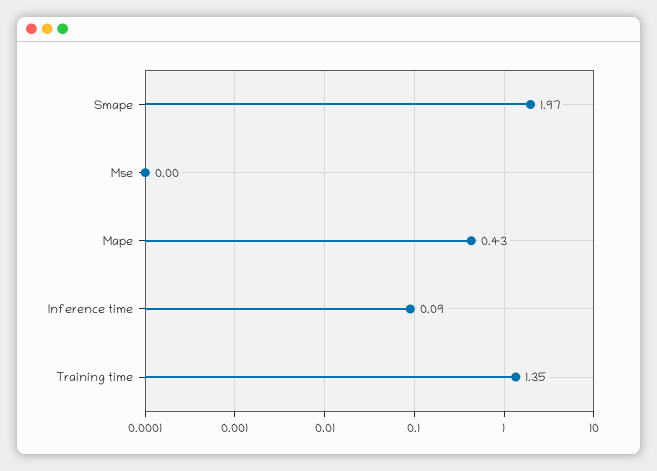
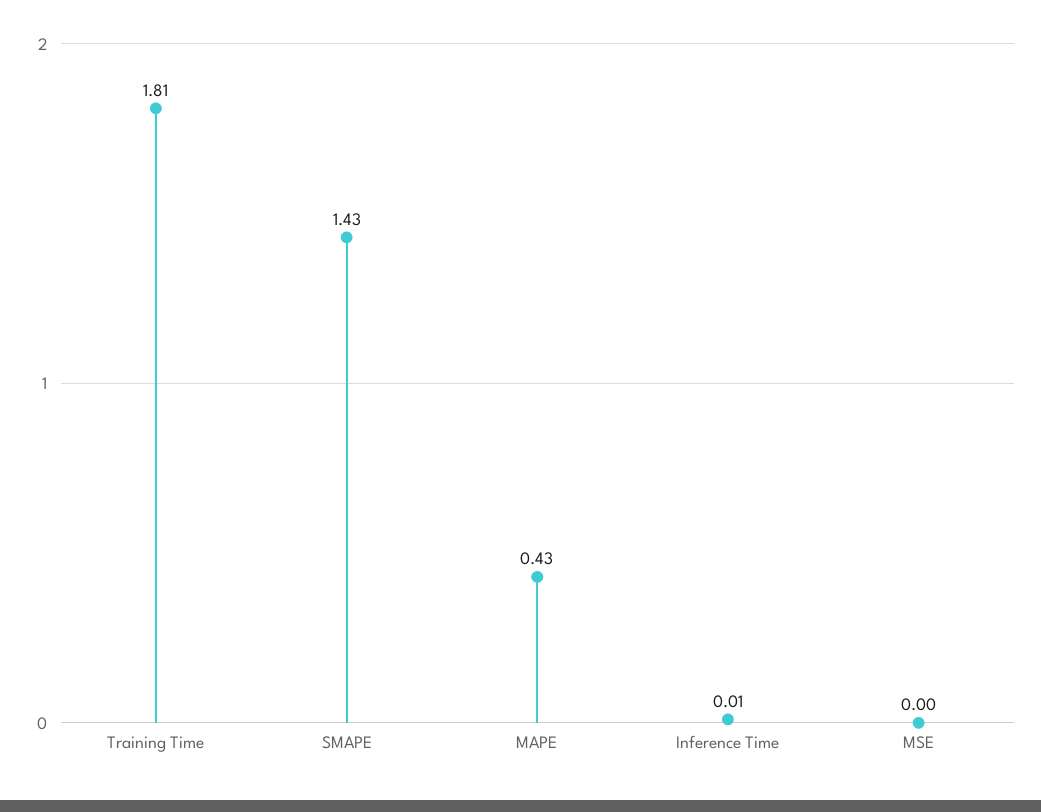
Smape: 1.97 -> 1.43
Inference time: 0.09 -> 0.01
Training time: 1.35 -> 1.81

